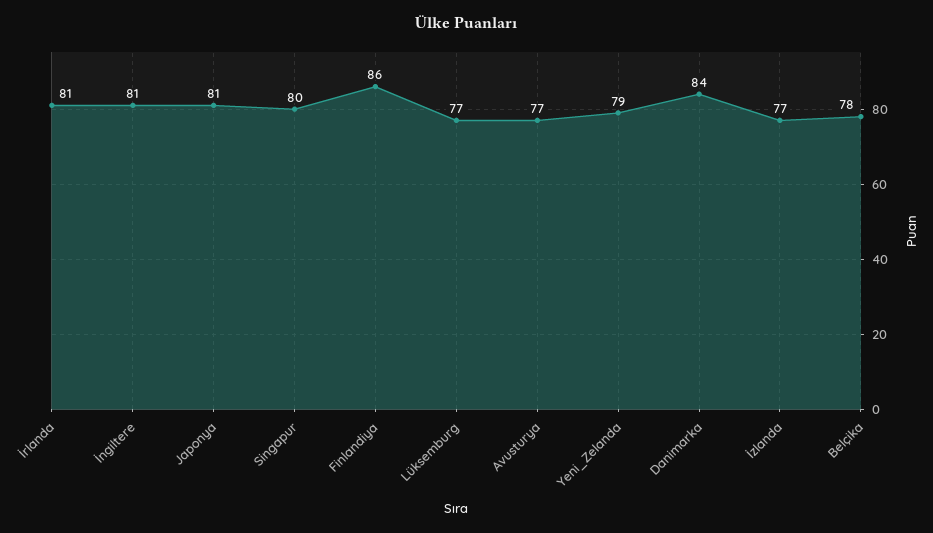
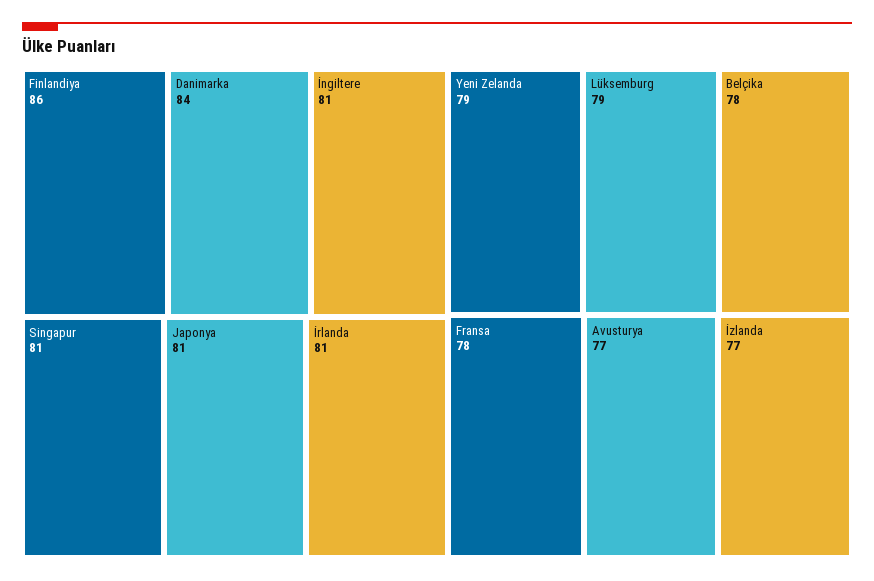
Singapur: 80 -> 81
Lüksemburg: 77 -> 79
Fransa: none -> 78

